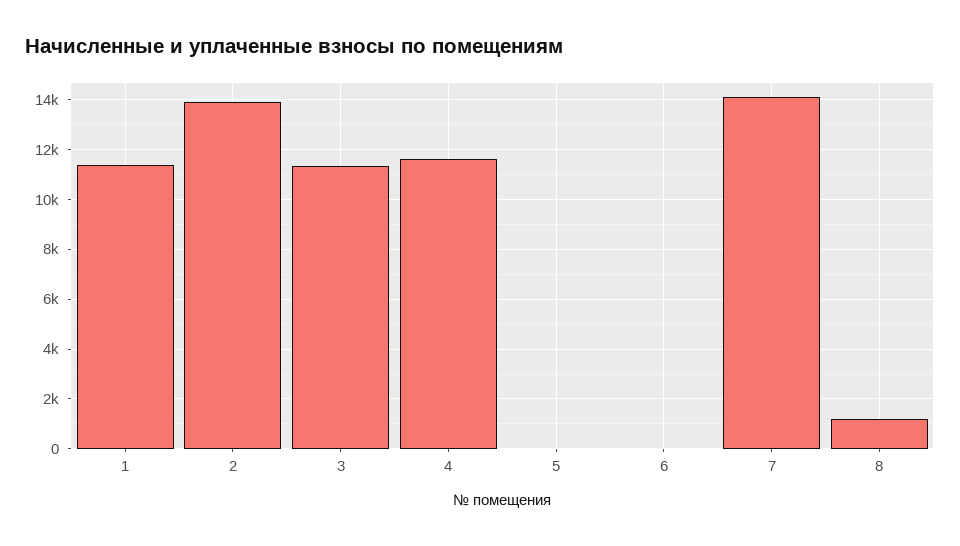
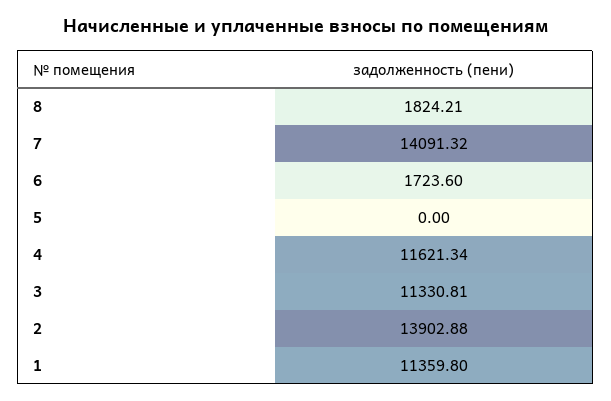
6: 0 -> 1723.6
8: 1250 -> 1824.21

